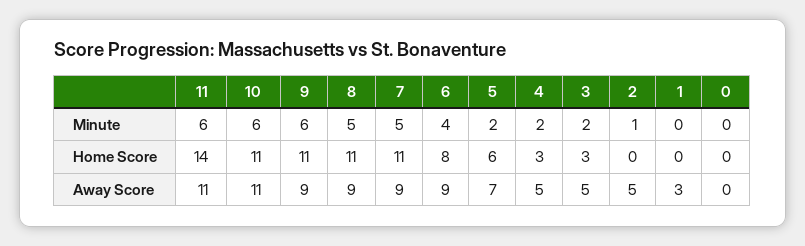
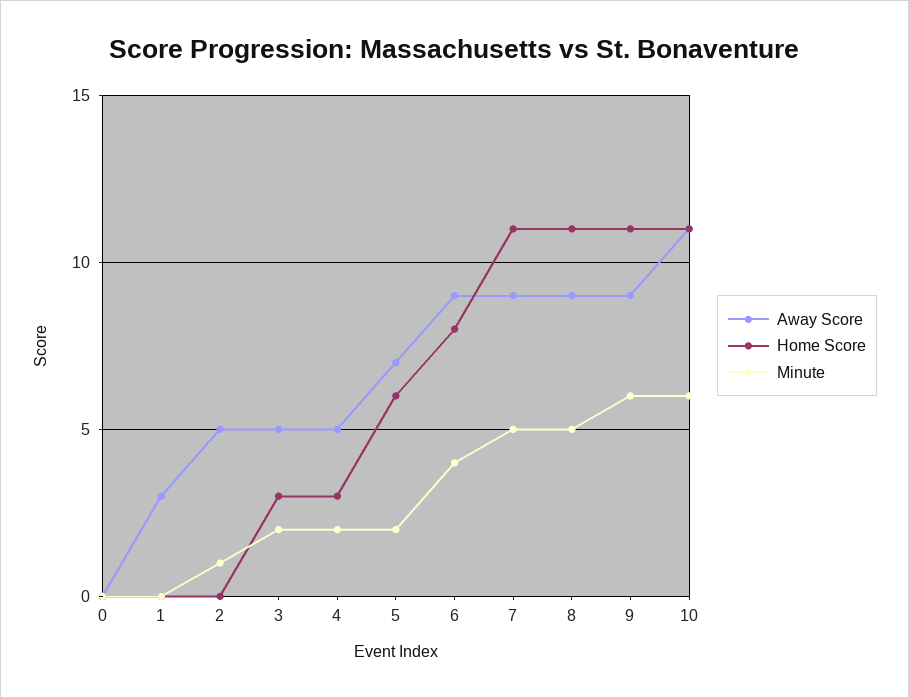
Minute, 11: 6 -> none
Home Score, 11: 14 -> none
Away Score, 11: 11 -> none

